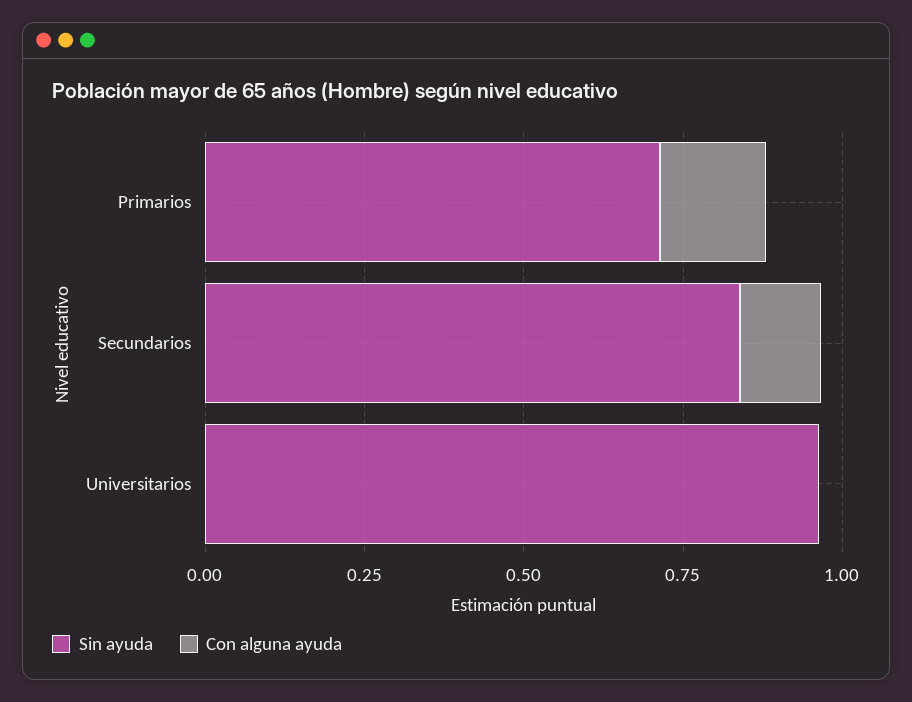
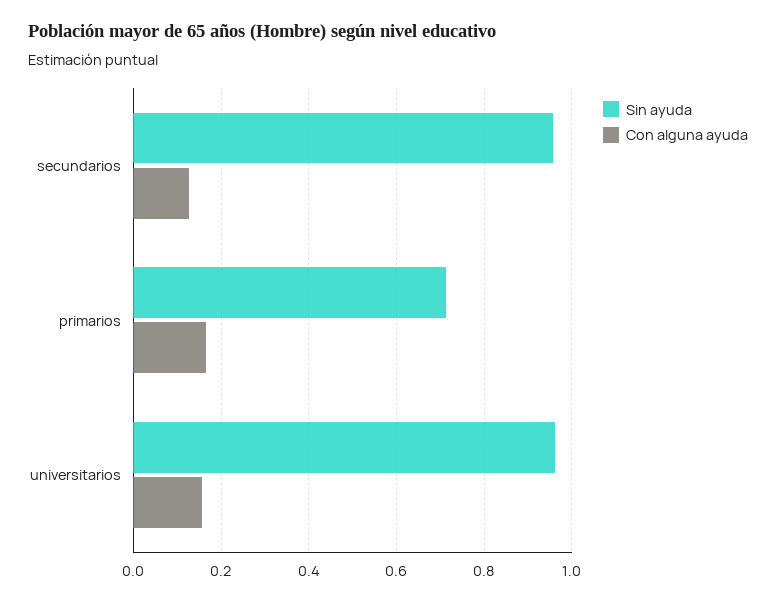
Sin ayuda, Secundarios: 0.85 -> 0.96
Con alguna ayuda, Universitarios: 0 -> 0.16

